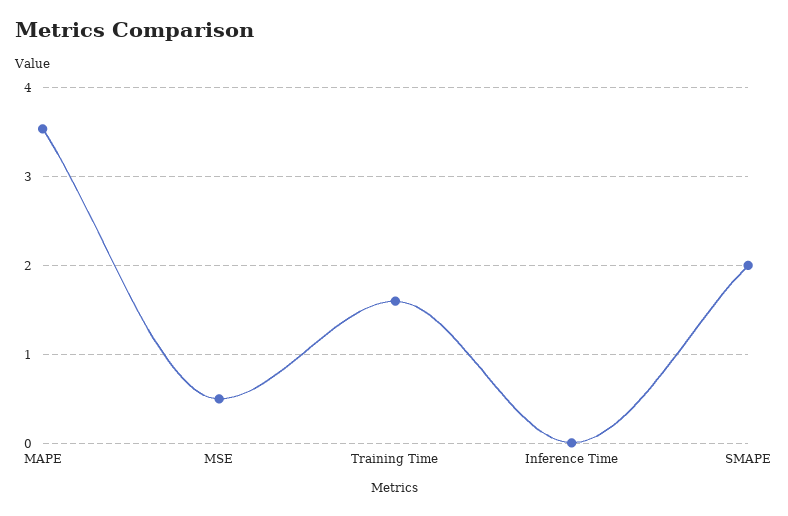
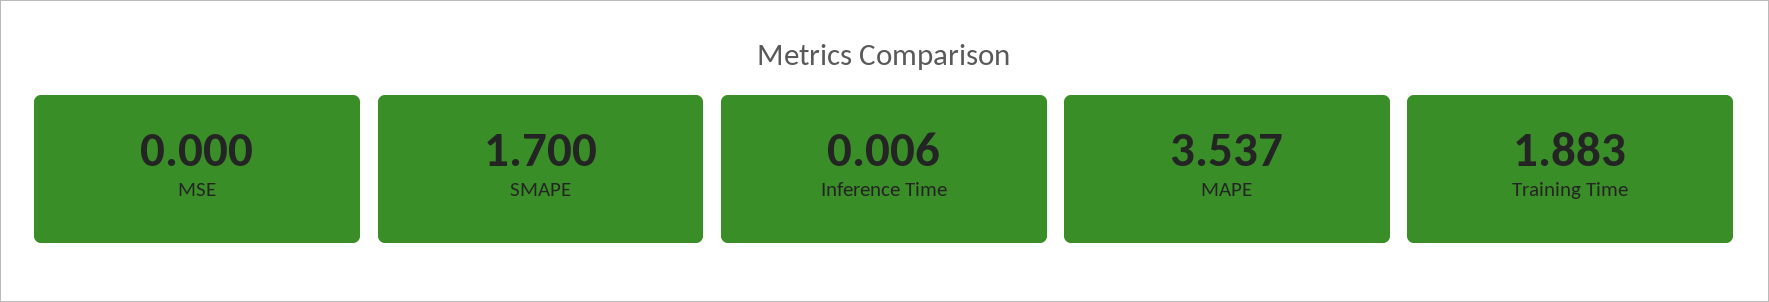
MSE: 0.5 -> 0
Training Time: 1.6 -> 1.883
SMAPE: 2 -> 1.7

